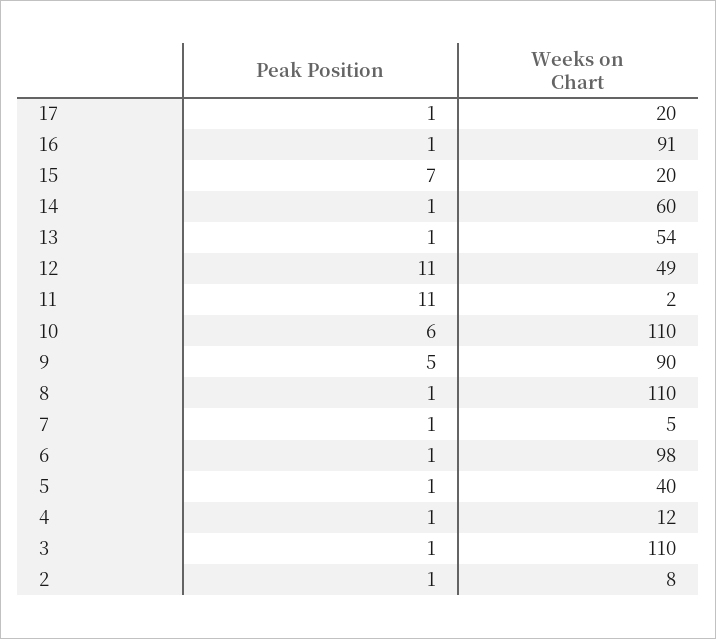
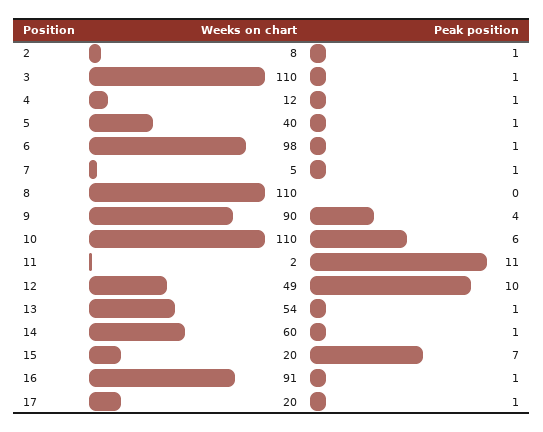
Peak Position, 12: 11 -> 10
Peak Position, 9: 5 -> 4
Peak Position, 8: 1 -> 0

